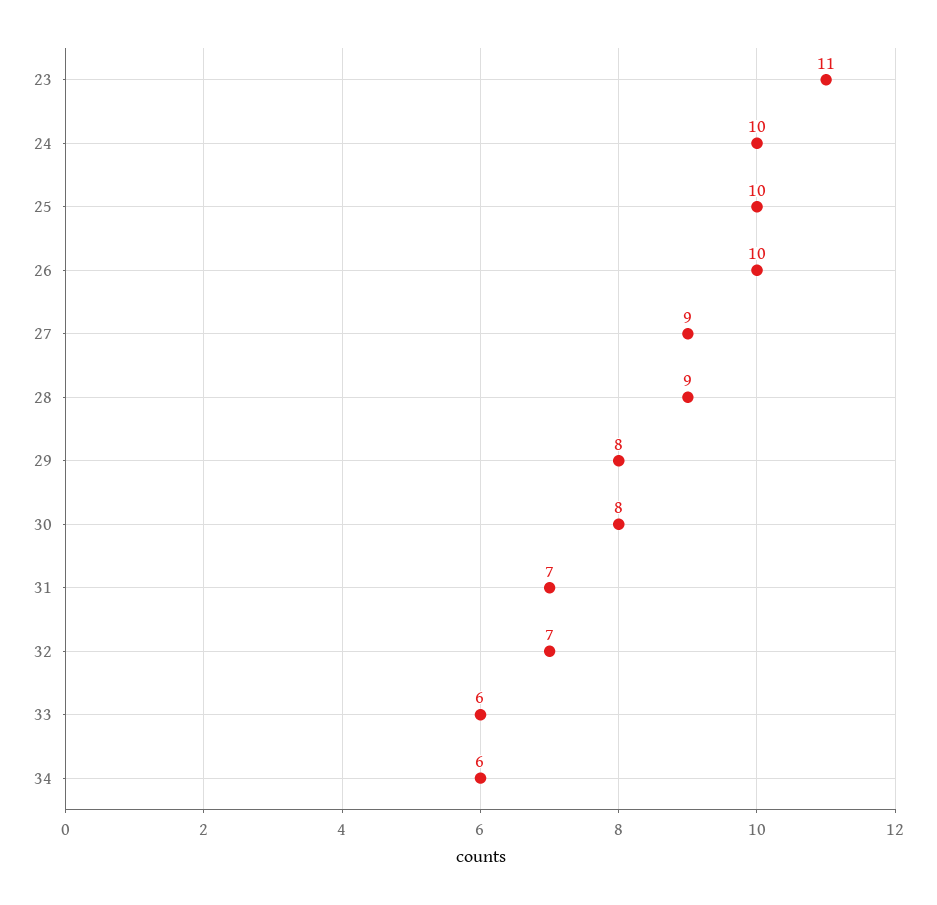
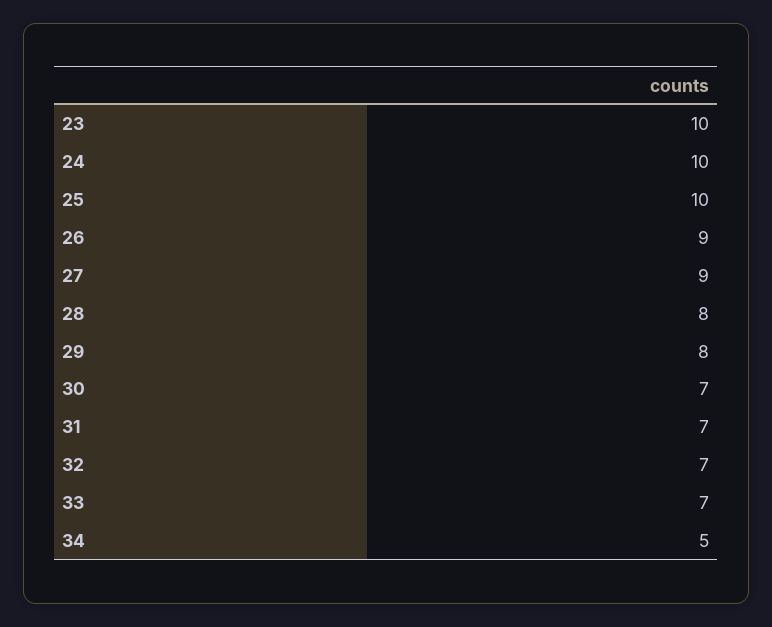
23: 11 -> 10
26: 10 -> 9
28: 9 -> 8
30: 8 -> 7
33: 6 -> 7
34: 6 -> 5

